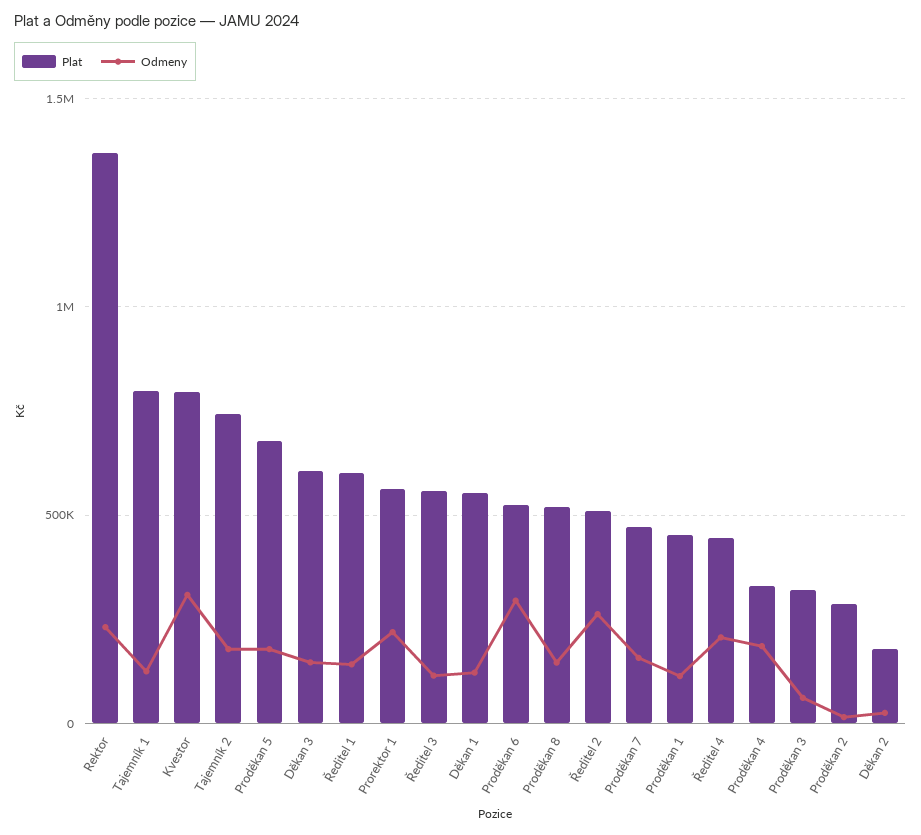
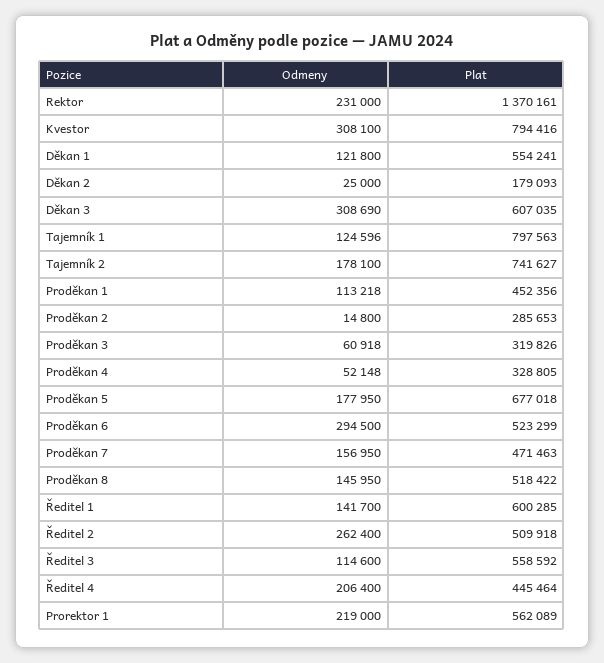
Odmeny, Děkan 3: 150000 -> 308690
Odmeny, Proděkan 4: 200000 -> 52148

